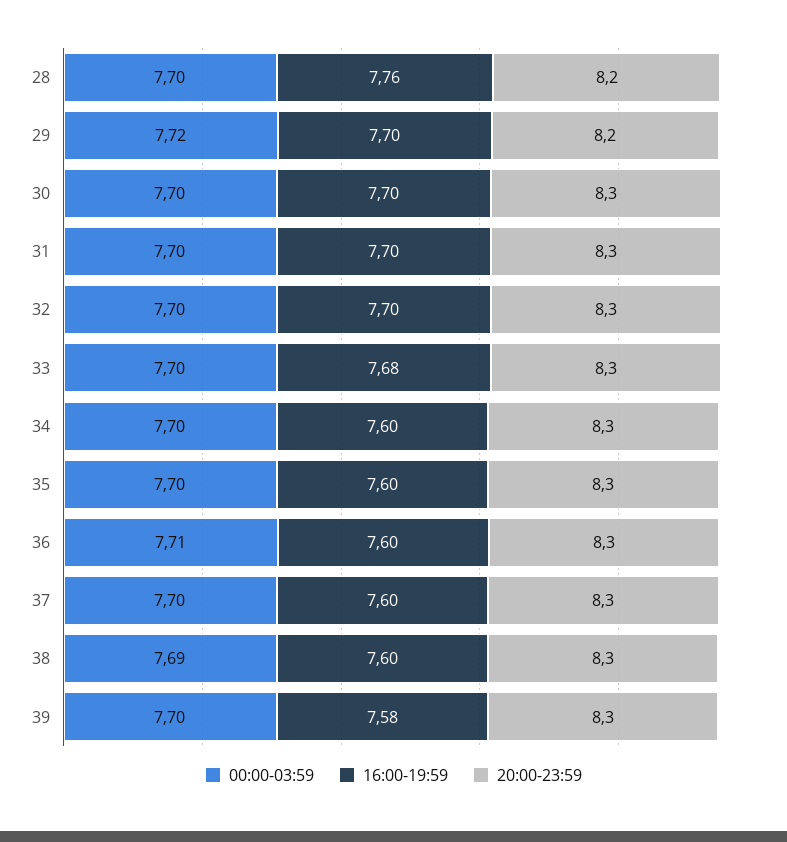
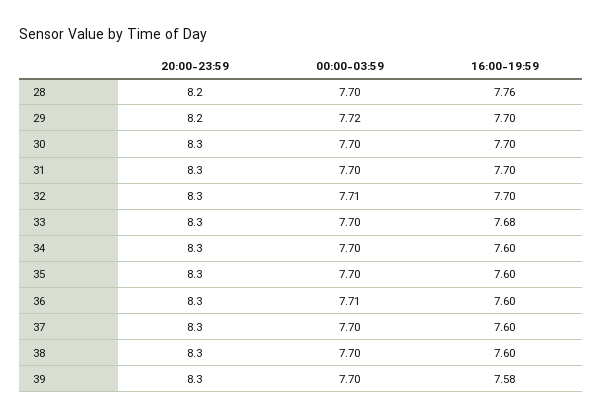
00:00-03:59, 32: 7.7 -> 7.71
00:00-03:59, 38: 7.69 -> 7.7

